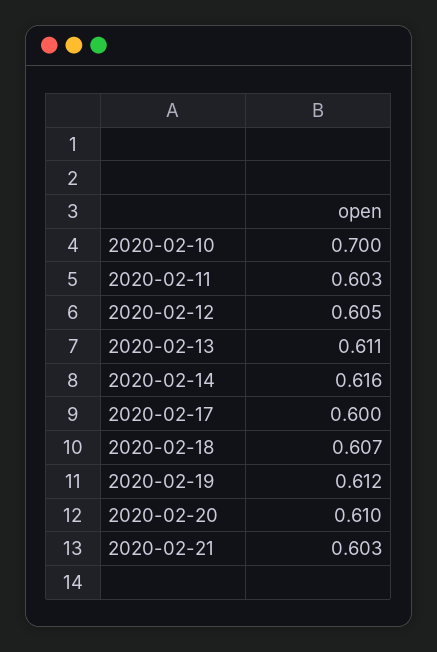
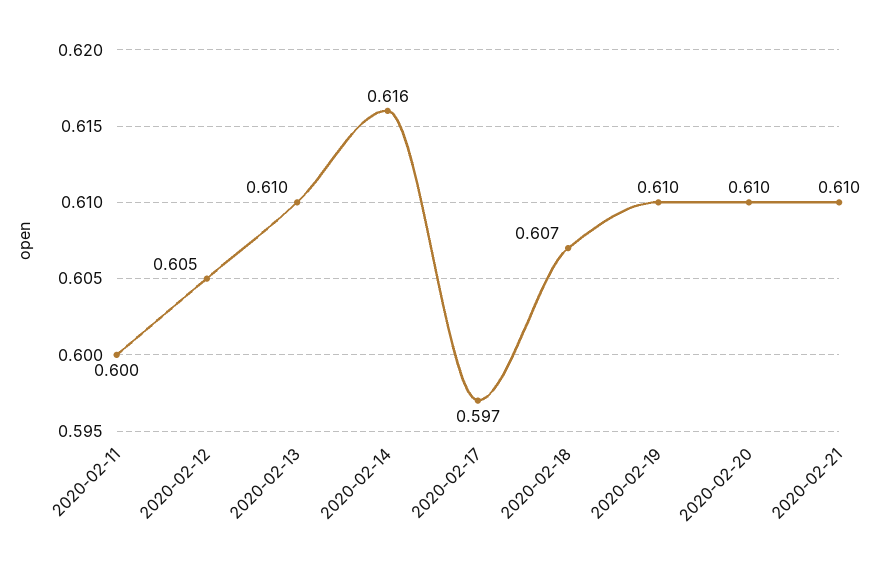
2020-02-10: 0.7 -> none
2020-02-11: 0.603 -> 0.6
2020-02-13: 0.611 -> 0.61
2020-02-17: 0.6 -> 0.597
2020-02-19: 0.612 -> 0.61
2020-02-21: 0.603 -> 0.61

